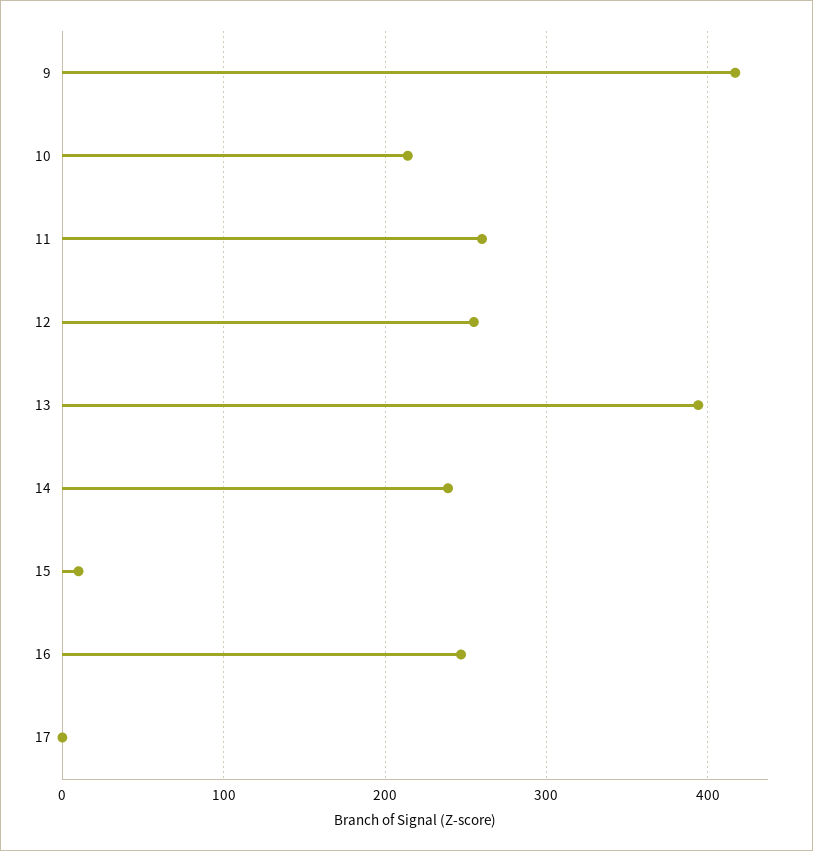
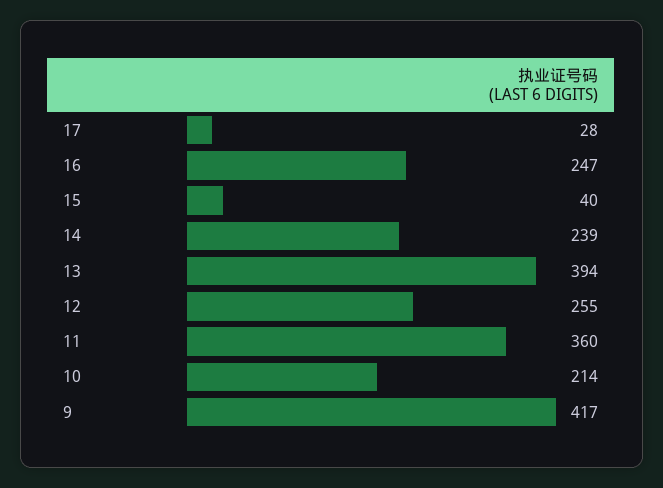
11: 260 -> 360
15: 10 -> 40
17: 0 -> 28

